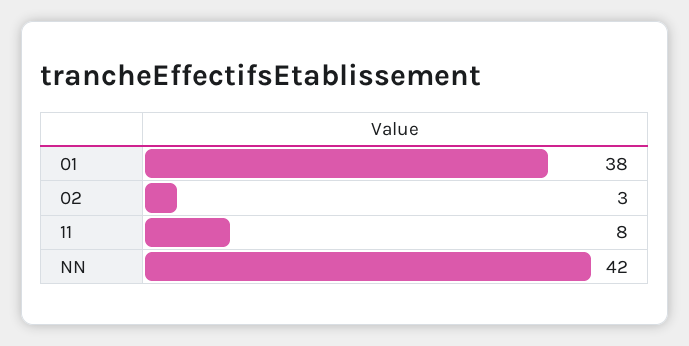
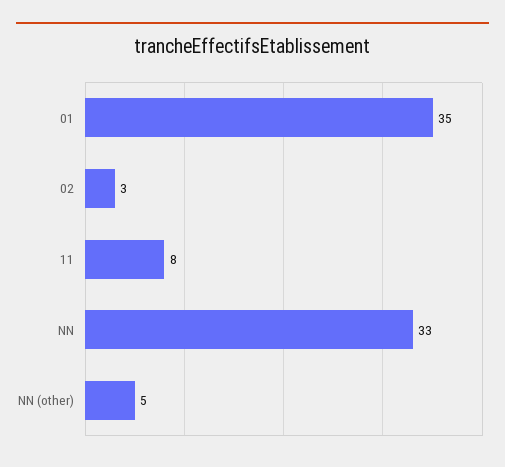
01: 38 -> 35
NN: 42 -> 33
NN (other): none -> 5

